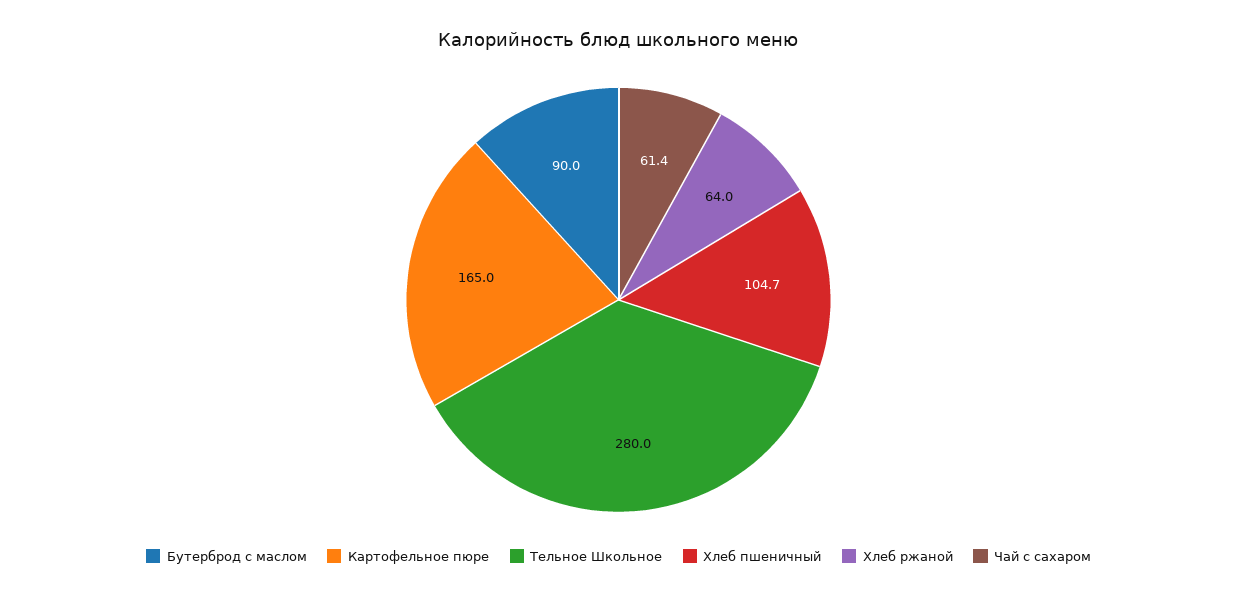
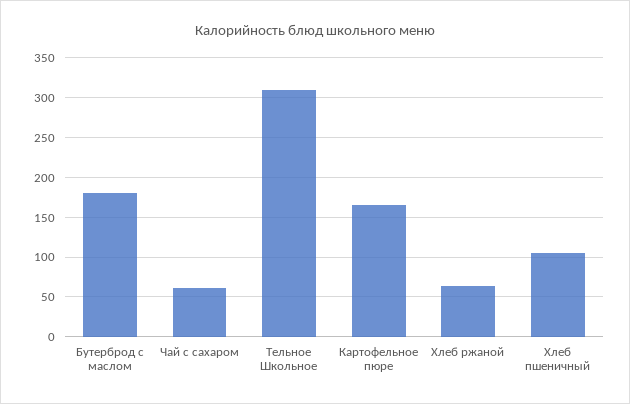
Бутерброд с маслом: 90 -> 180
Тельное Школьное: 280 -> 310

